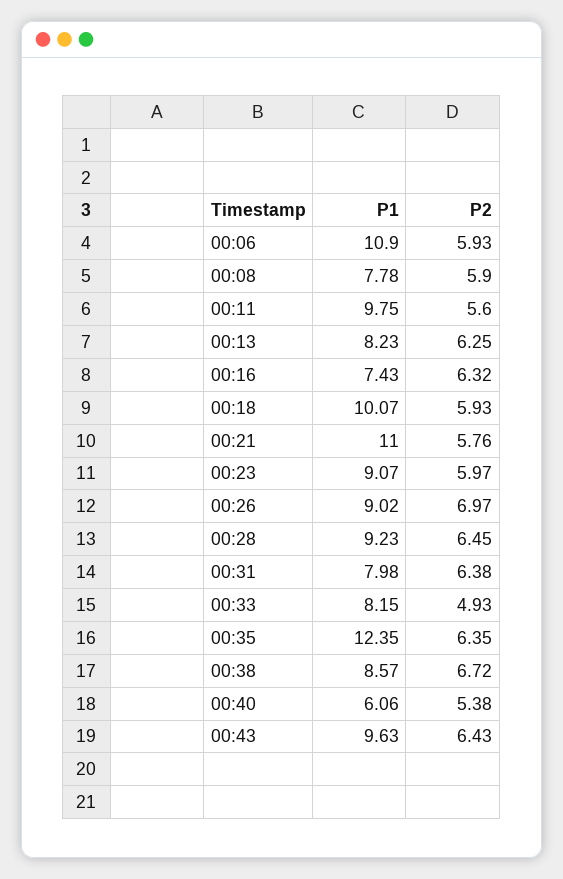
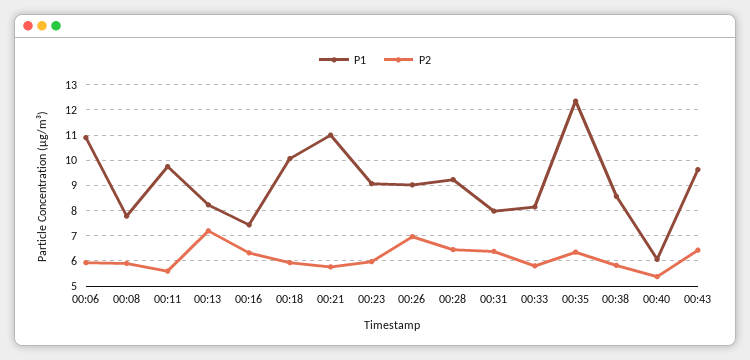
P2, 00:13: 6.25 -> 7.25
P2, 00:33: 4.93 -> 5.75
P2, 00:38: 6.72 -> 5.75

